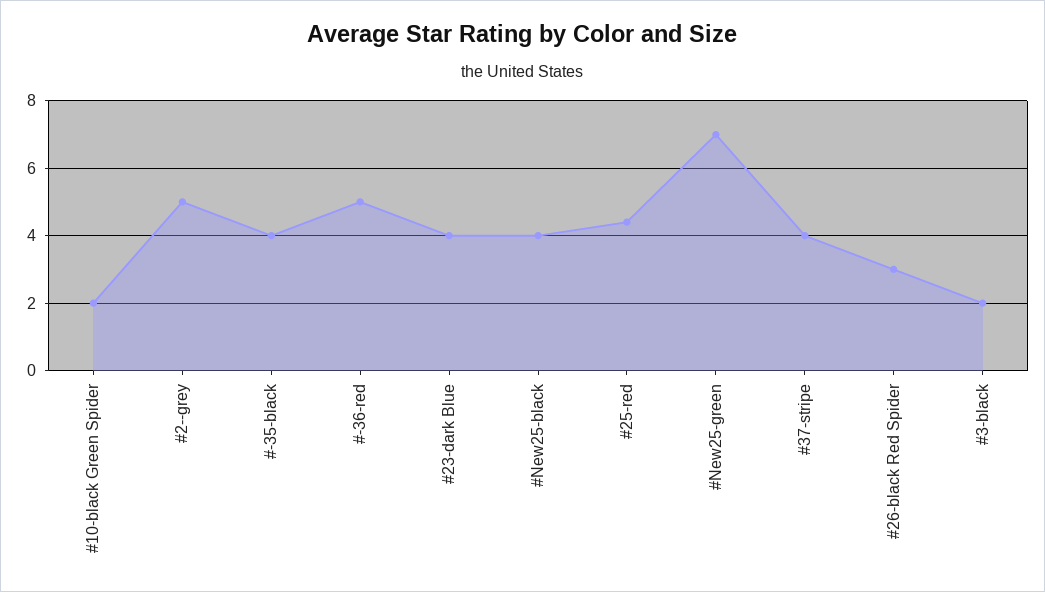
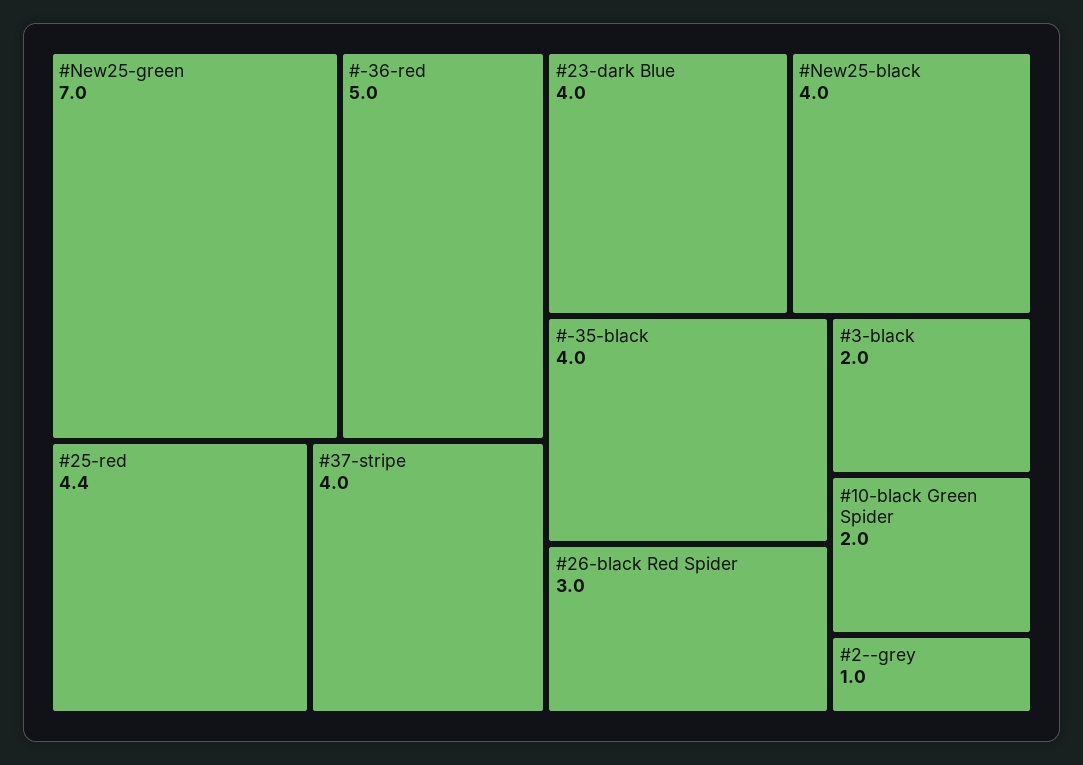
#2--grey: 5 -> 1

